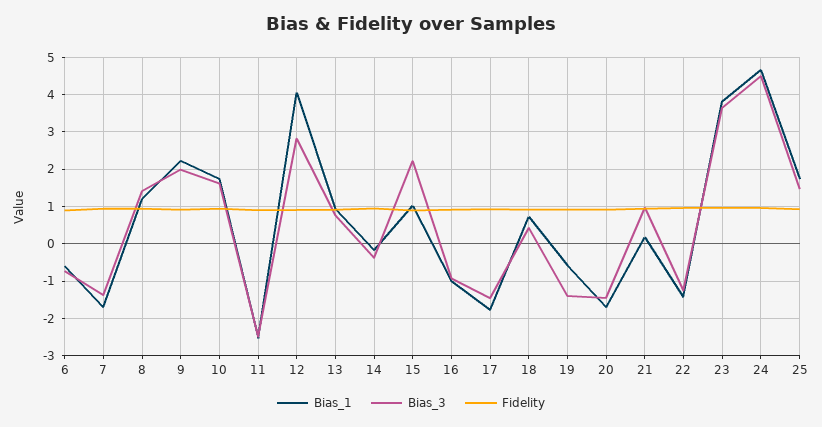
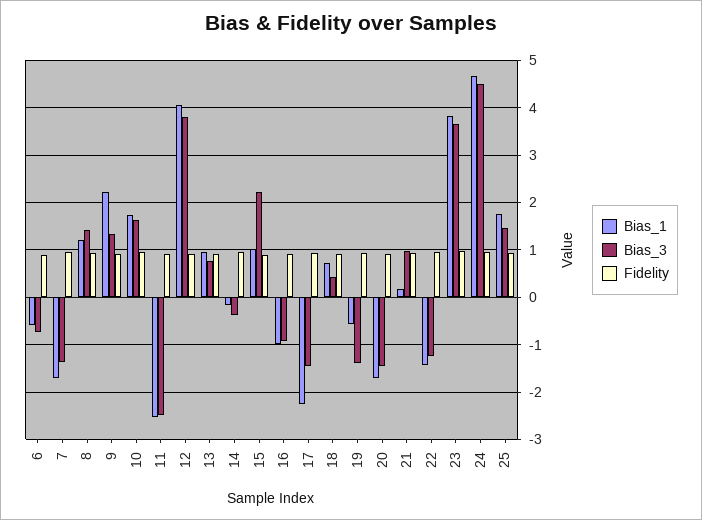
Bias_3, 9: 2 -> 1.4
Bias_3, 12: 2.8 -> 3.8
Bias_1, 17: -1.8 -> -2.2

